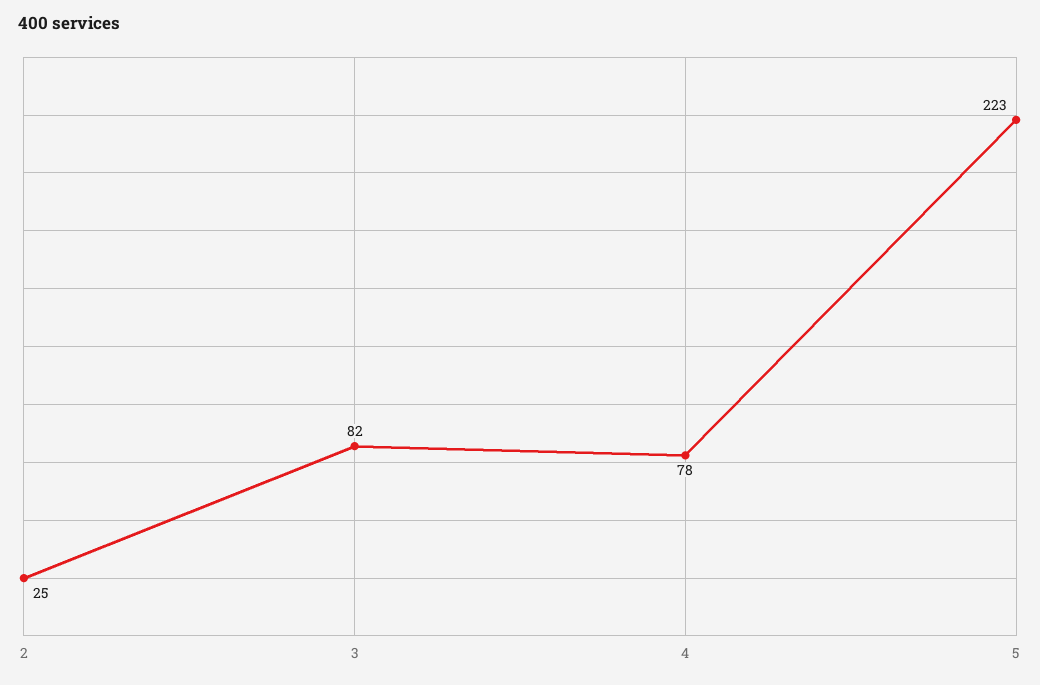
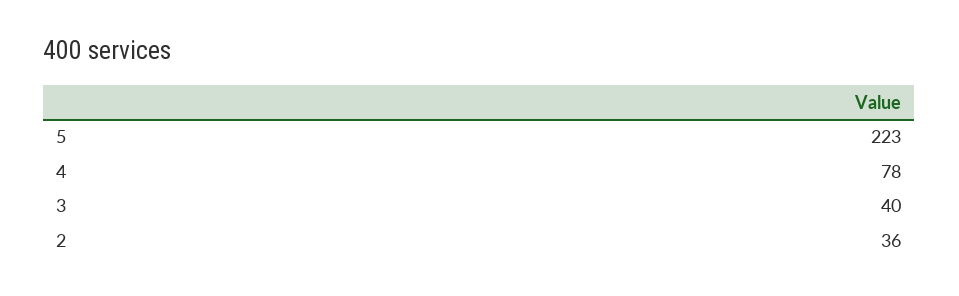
2: 25 -> 36
3: 82 -> 40

